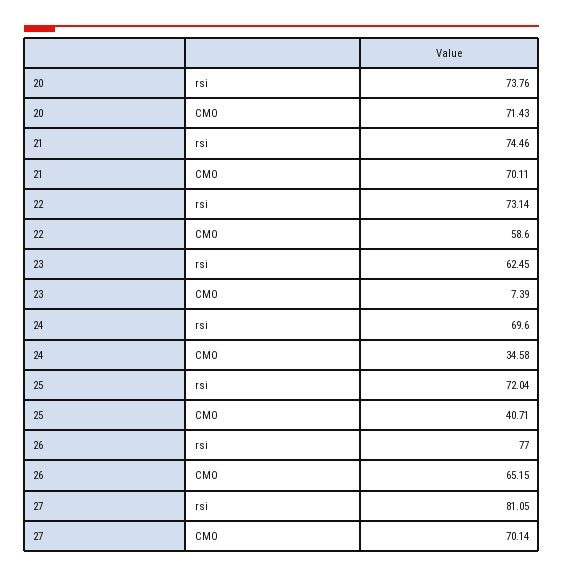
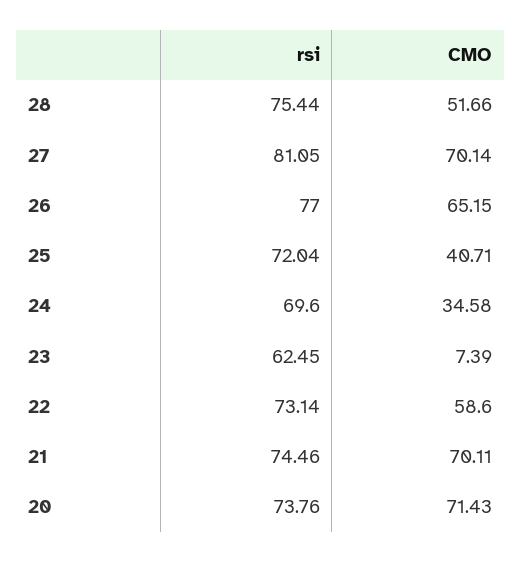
28, rsi: none -> 75.44
28, CMO: none -> 51.66

